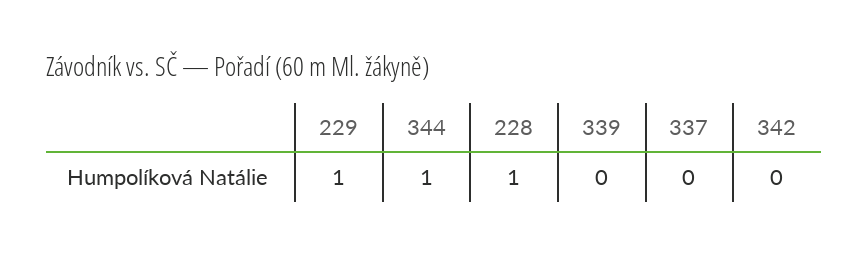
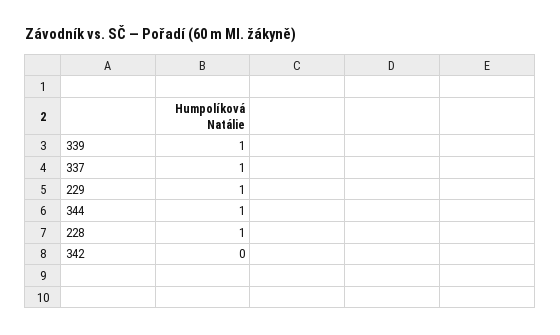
339: 0 -> 1
337: 0 -> 1

